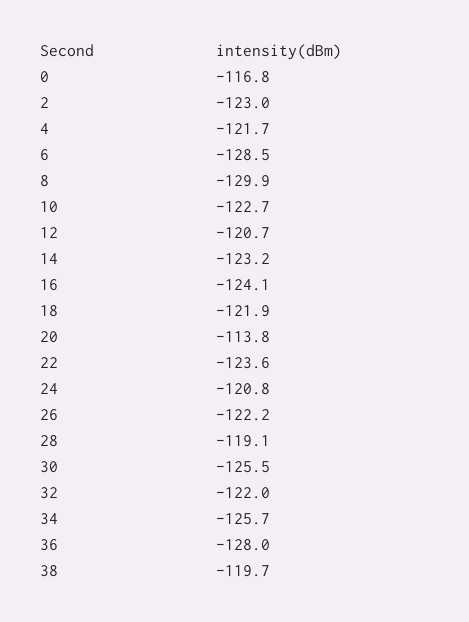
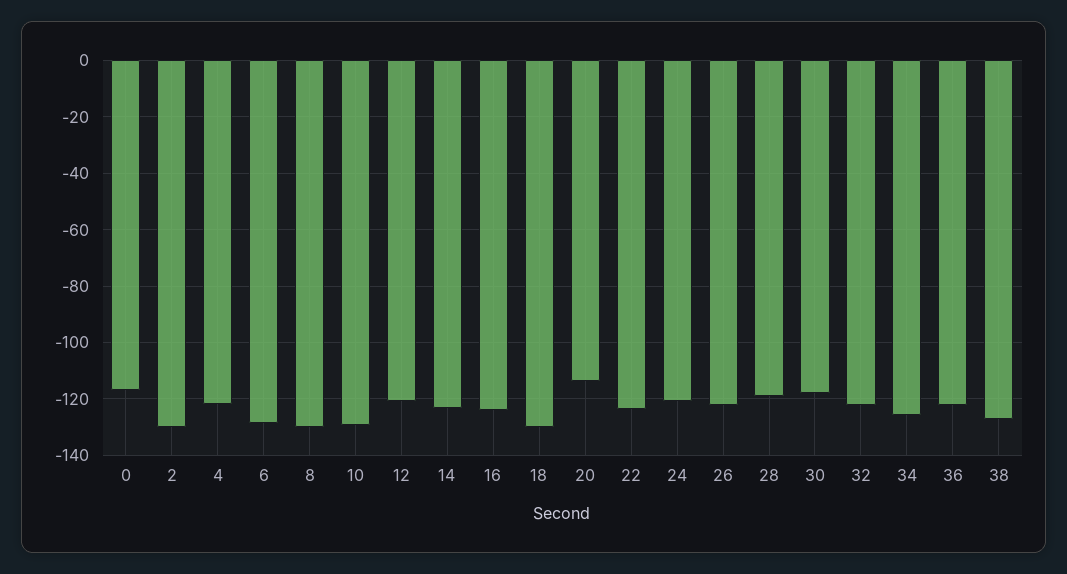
2: -123 -> -130
10: -122.7 -> -130
18: -121.9 -> -130
30: -125.5 -> -117.5
36: -128 -> -122.5
38: -119.7 -> -127.5

